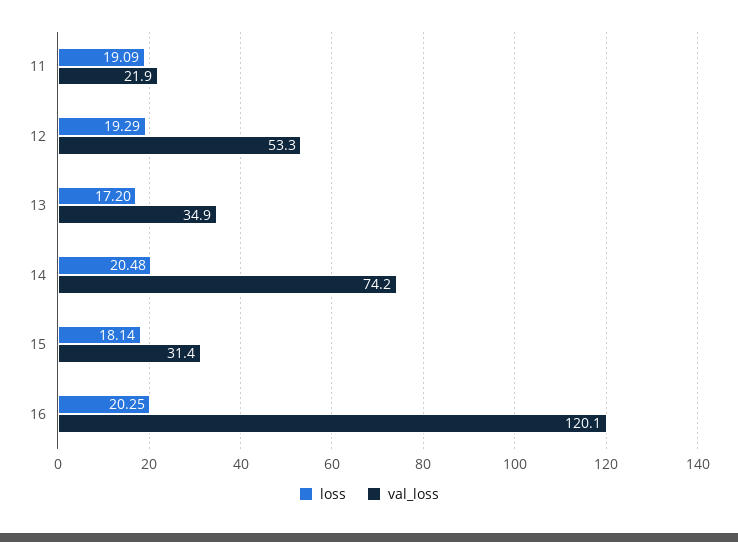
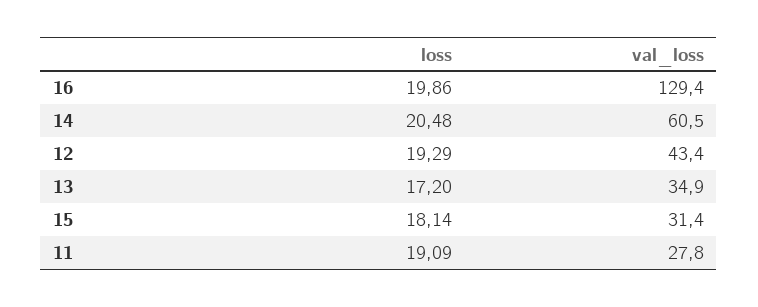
val_loss, 11: 21.9 -> 27.8
val_loss, 12: 53.3 -> 43.4
val_loss, 14: 74.2 -> 60.5
loss, 16: 20.25 -> 19.86
val_loss, 16: 120.1 -> 129.4

